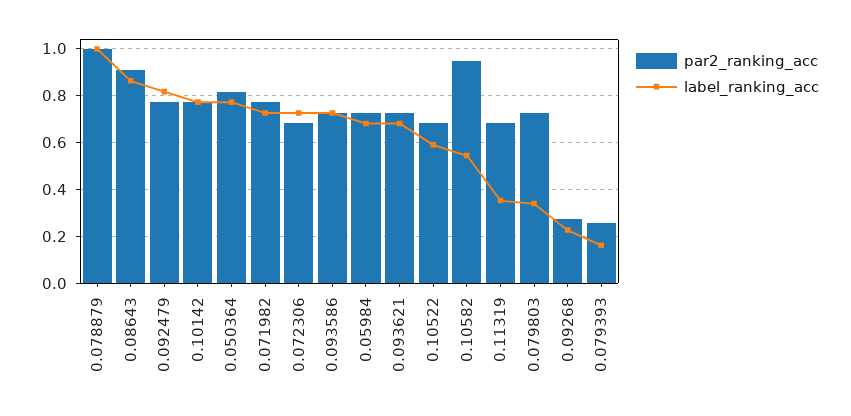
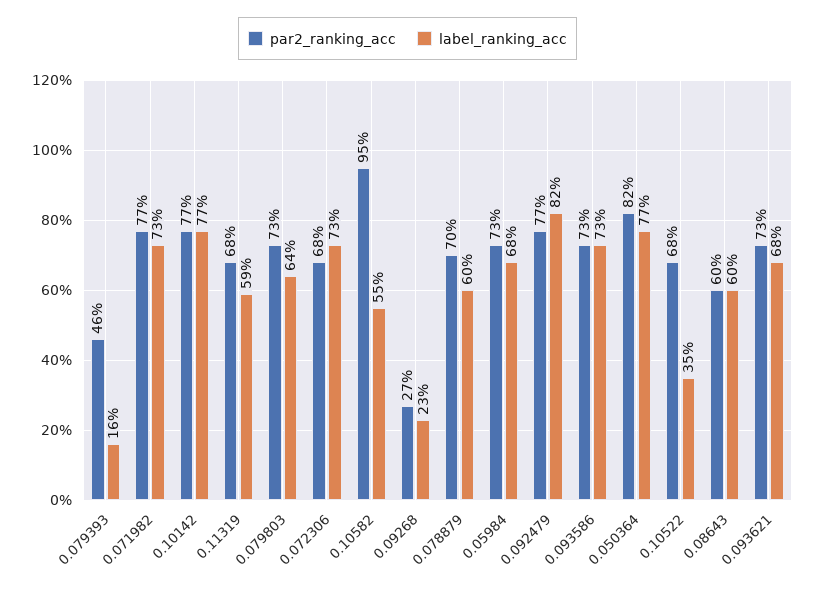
par2_ranking_acc, 0.078879: 1 -> 0.7
label_ranking_acc, 0.078879: 1 -> 0.6
par2_ranking_acc, 0.08643: 0.9 -> 0.6
label_ranking_acc, 0.08643: 0.85 -> 0.6
label_ranking_acc, 0.10522: 0.6 -> 0.35
label_ranking_acc, 0.11319: 0.35 -> 0.59
label_ranking_acc, 0.079803: 0.35 -> 0.64
par2_ranking_acc, 0.079393: 0.25 -> 0.46

